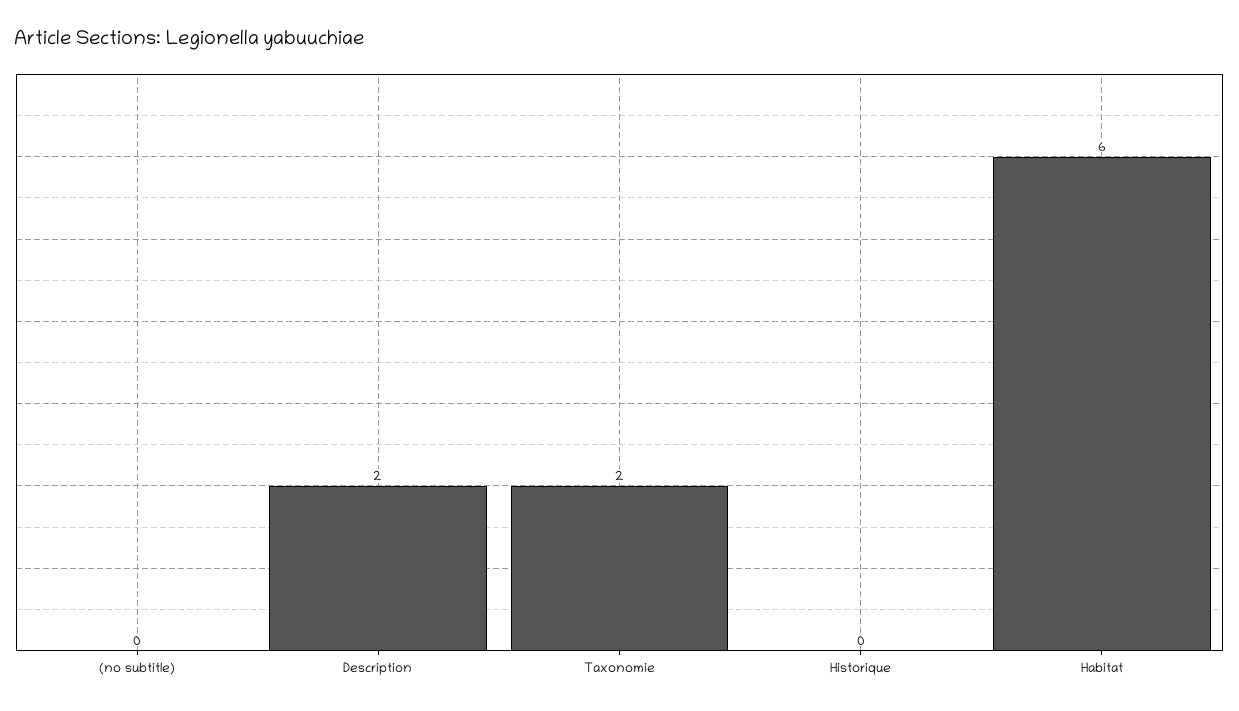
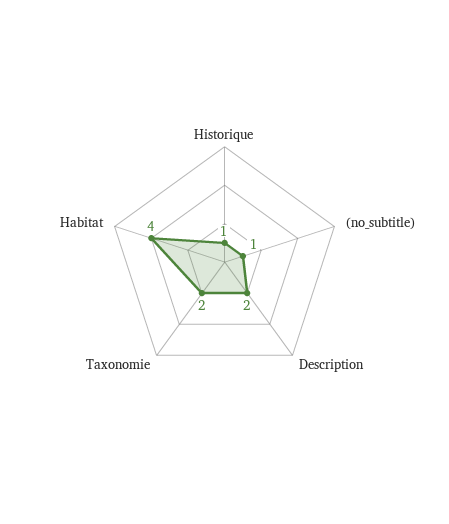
(no subtitle): 0 -> 1
Historique: 0 -> 1
Habitat: 6 -> 4

